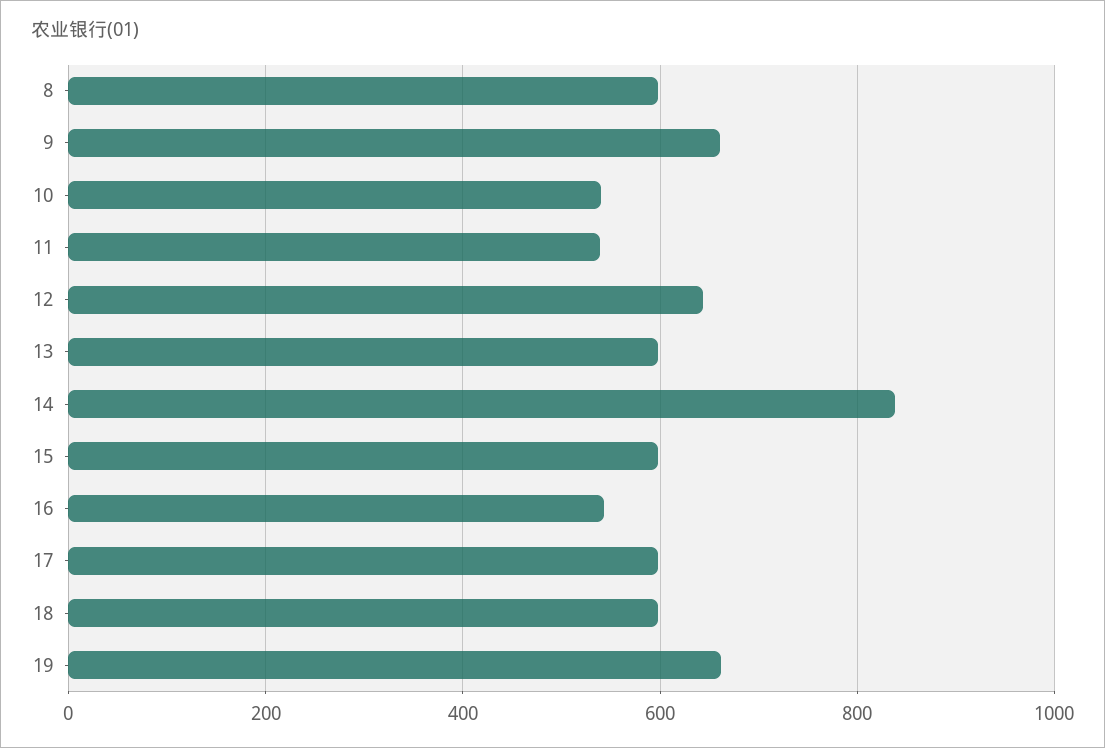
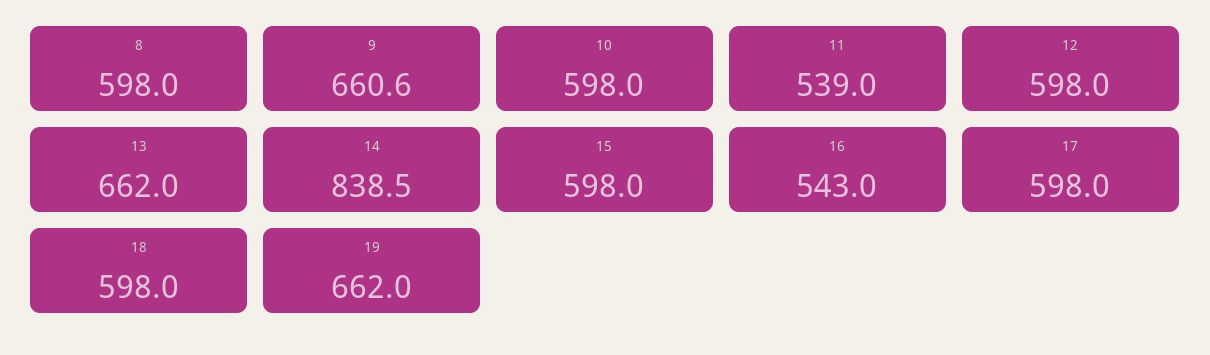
10: 540 -> 598
12: 640 -> 598
13: 600 -> 662

